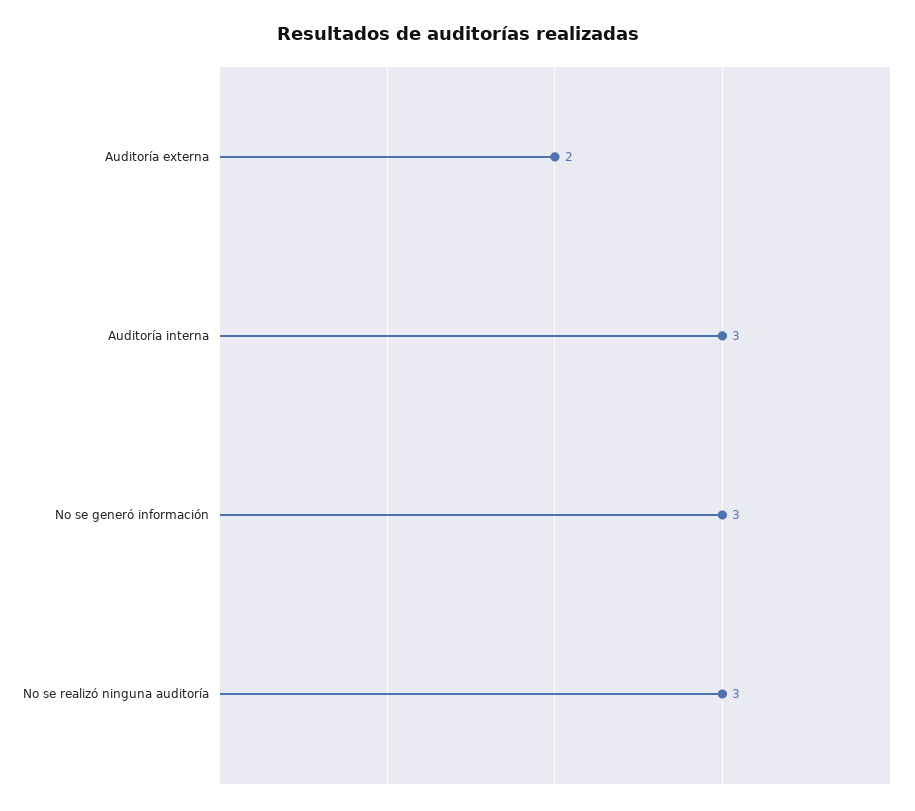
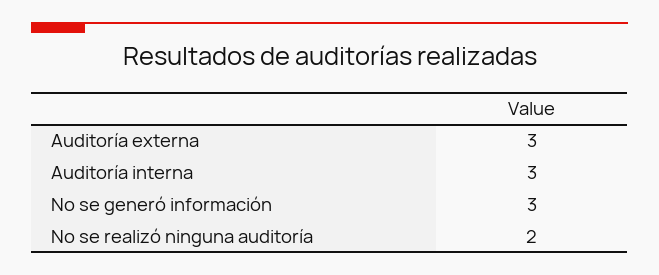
Auditoría externa: 2 -> 3
No se realizó ninguna auditoría: 3 -> 2

